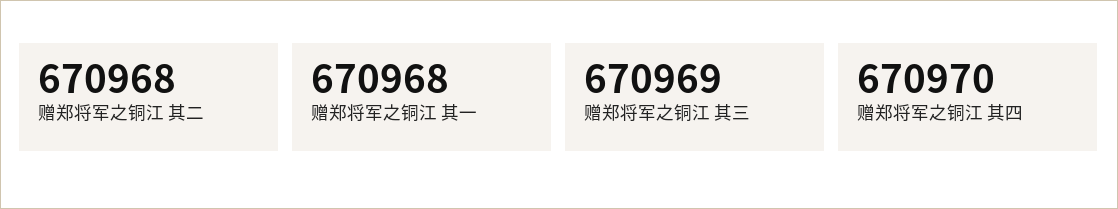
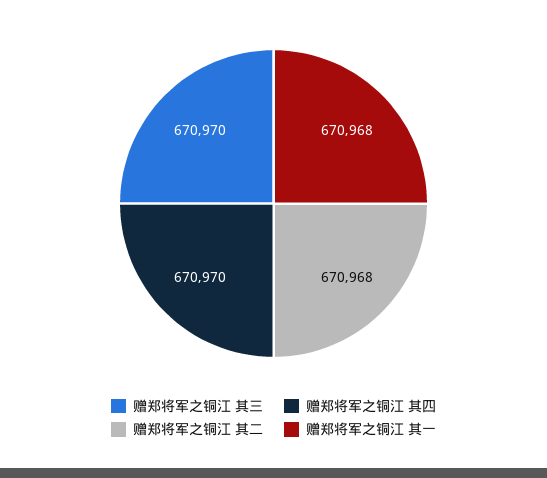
赠郑将军之铜江 其三: 670969 -> 670970

